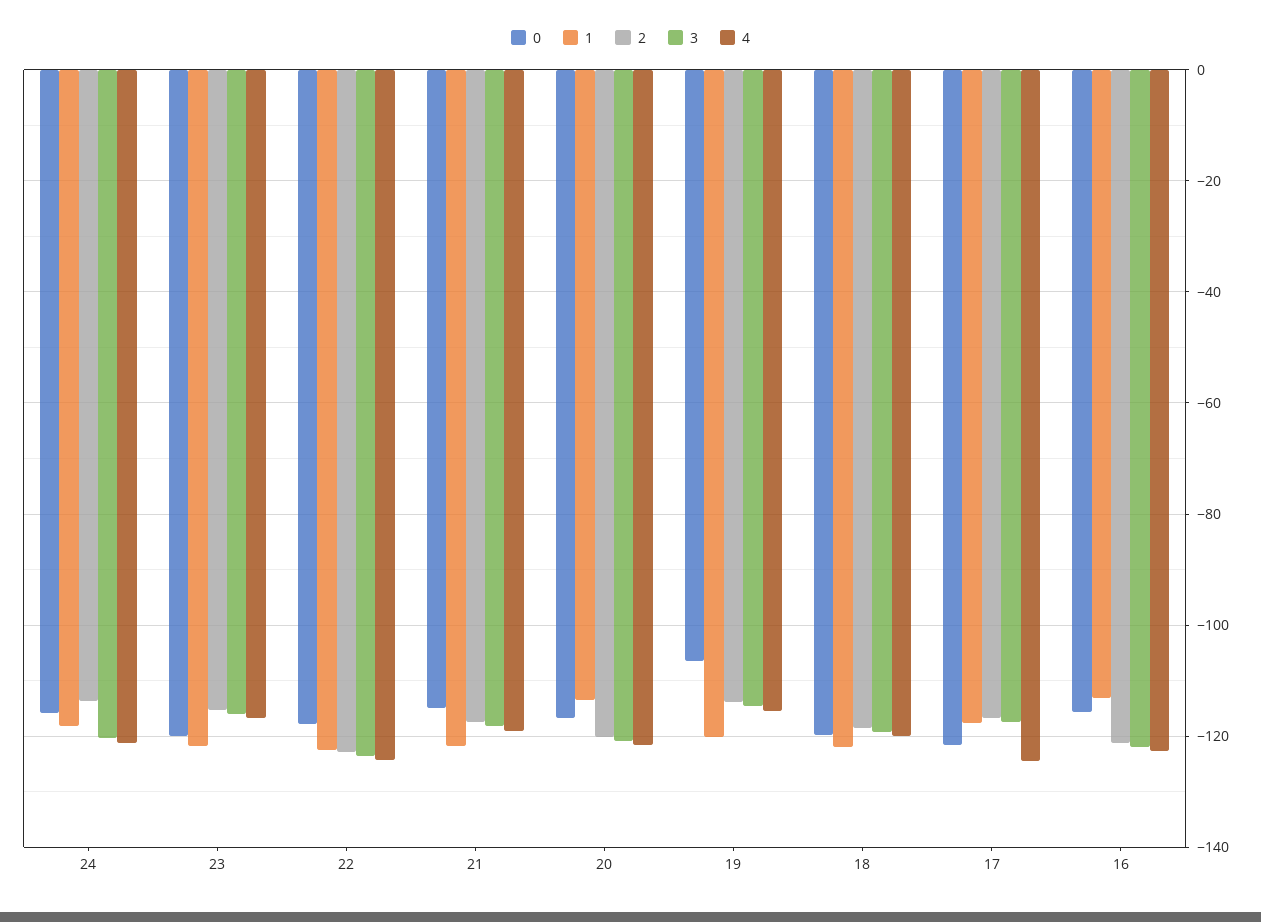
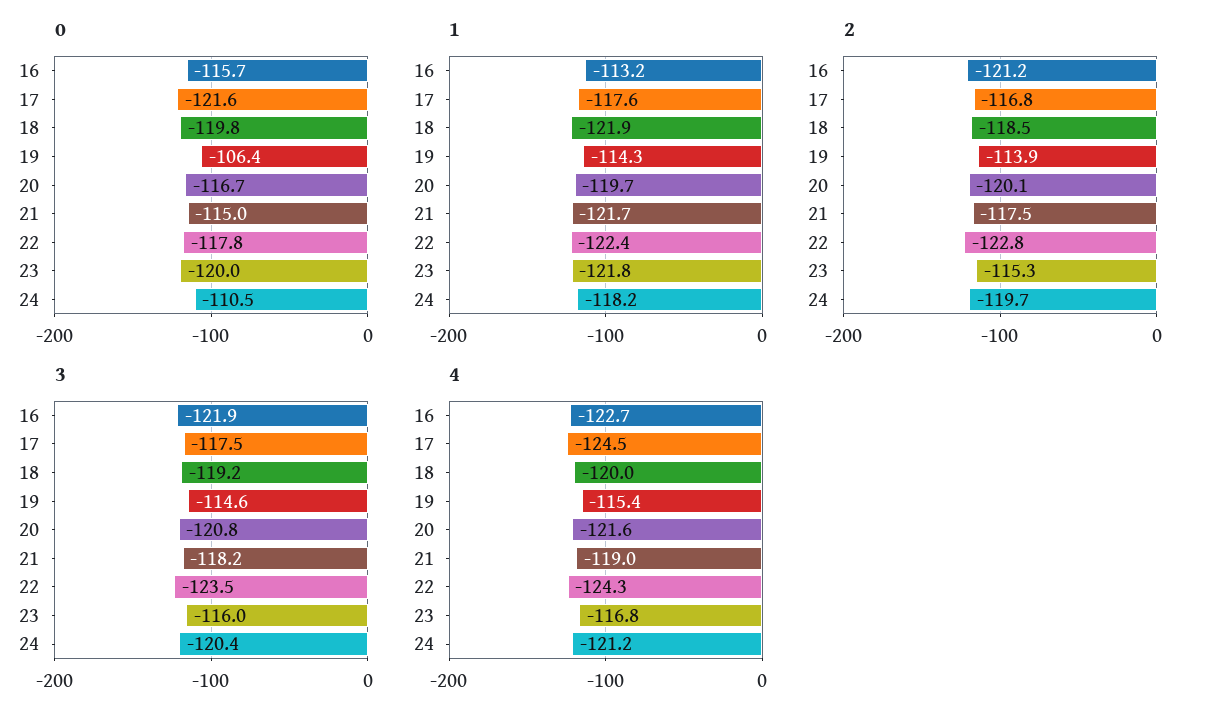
0, 24: -116 -> -110.5
2, 24: -114 -> -119.7
1, 20: -114 -> -119.7
1, 19: -120 -> -114.3

